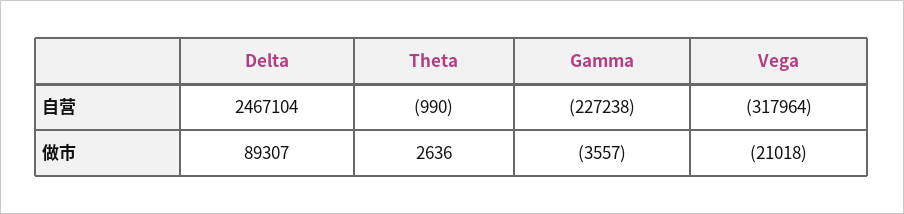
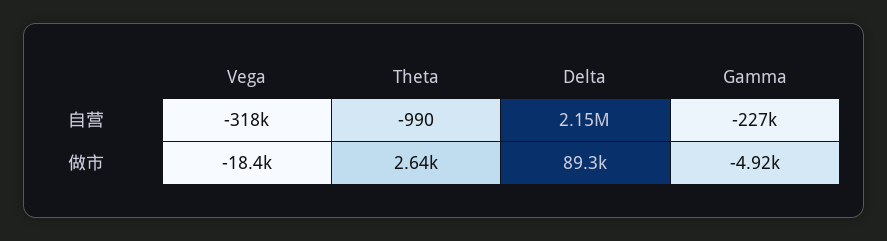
Delta, 自营: 2467104 -> 2150000
Gamma, 做市: -3557 -> -4920
Vega, 做市: -21018 -> -18400

